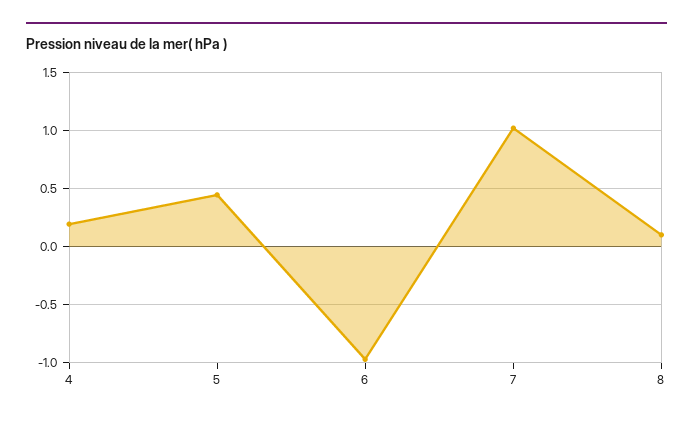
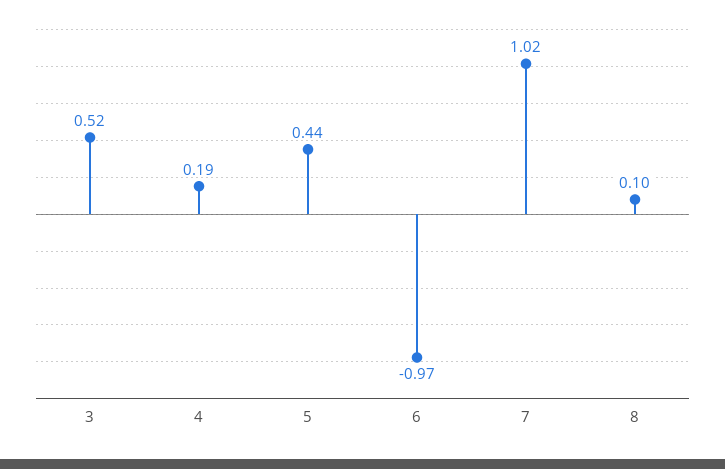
3: none -> 0.52

